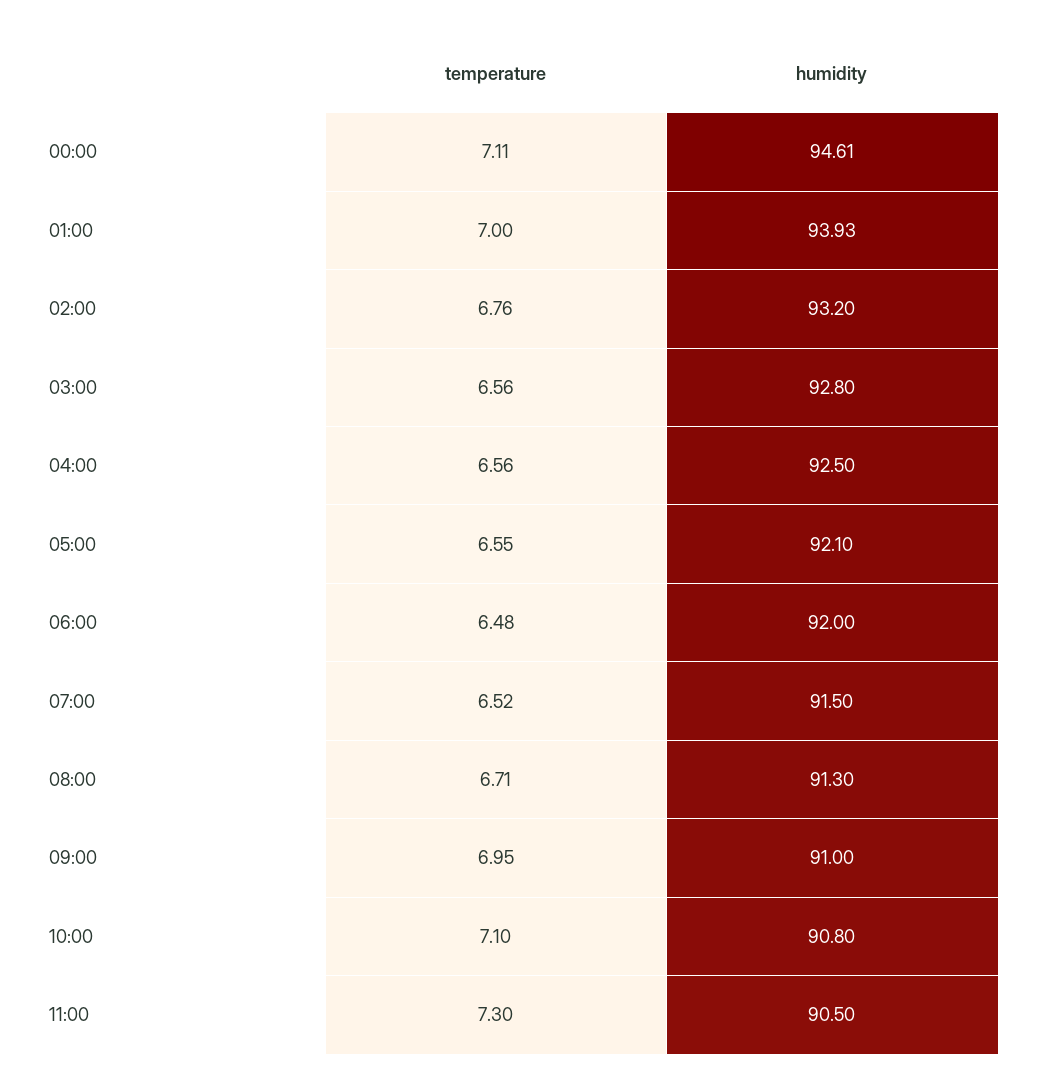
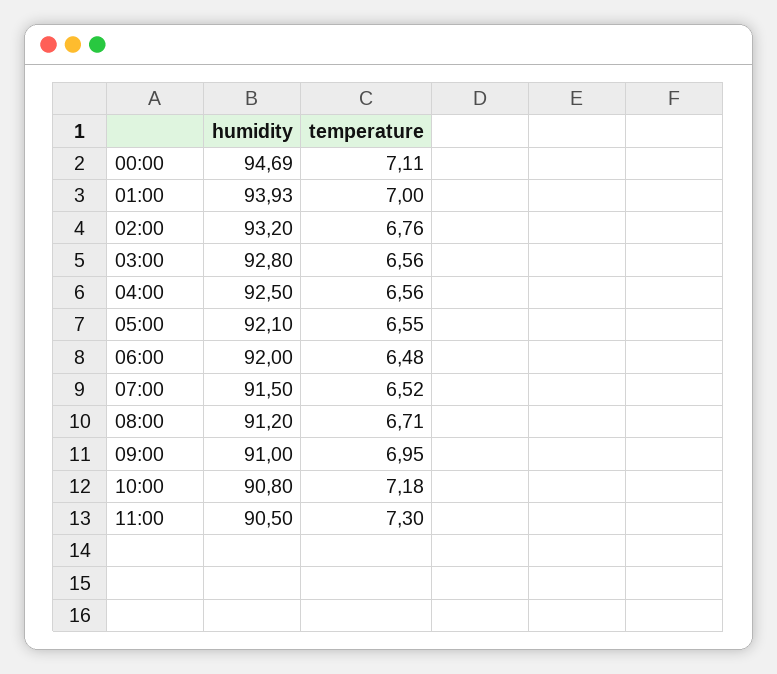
humidity, 00:00: 94.61 -> 94.69
humidity, 08:00: 91.3 -> 91.2
temperature, 10:00: 7.1 -> 7.18

